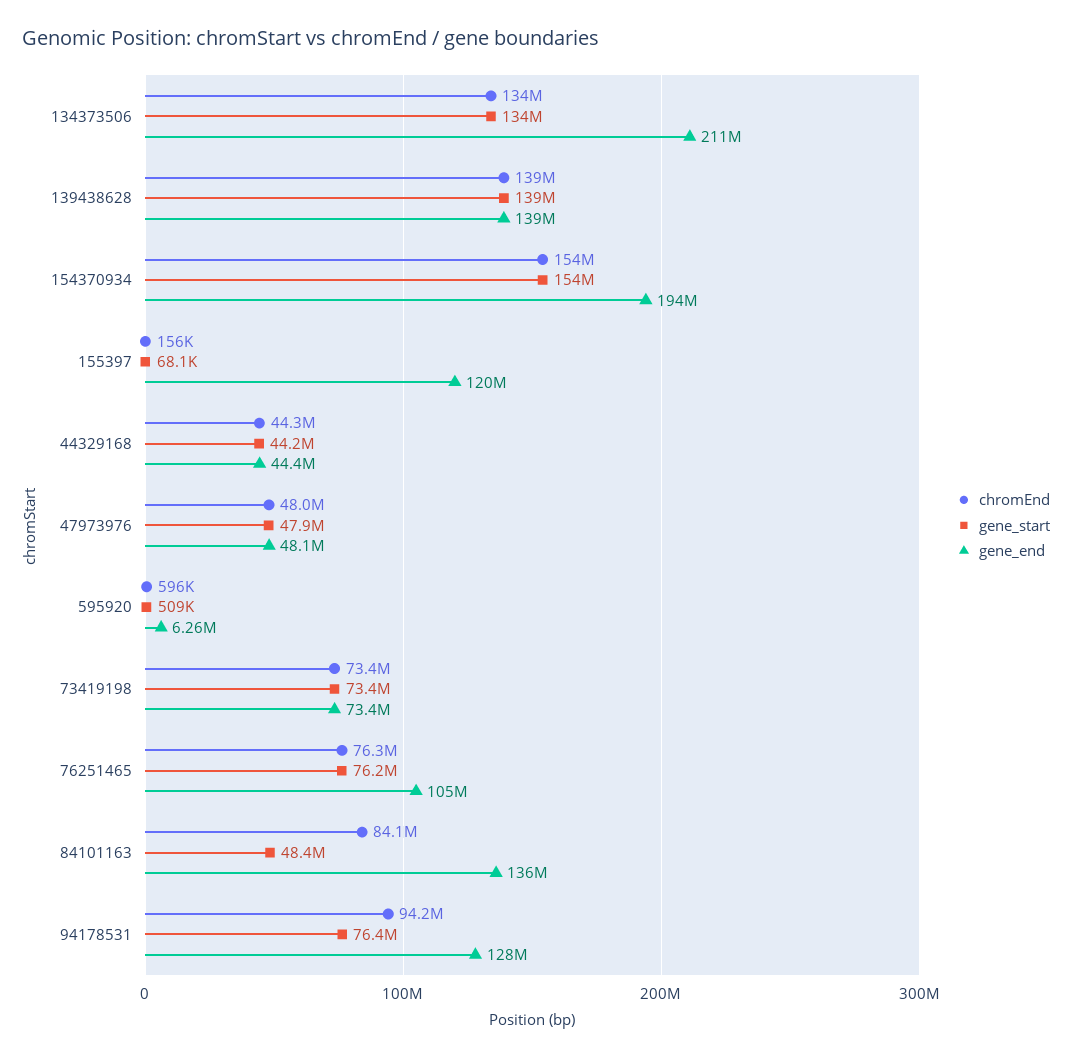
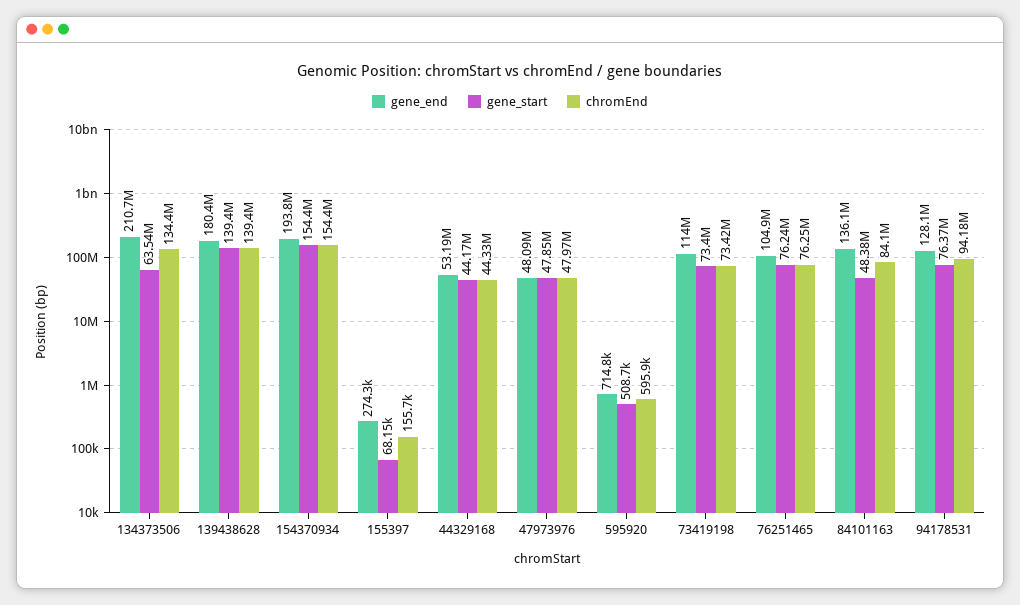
gene_start, 134373506: 134000000 -> 63540000
gene_end, 139438628: 139000000 -> 180400000
gene_end, 155397: 120000000 -> 274300
gene_end, 44329168: 44400000 -> 53190000
gene_end, 595920: 6260000 -> 714800
gene_end, 73419198: 73400000 -> 114000000

